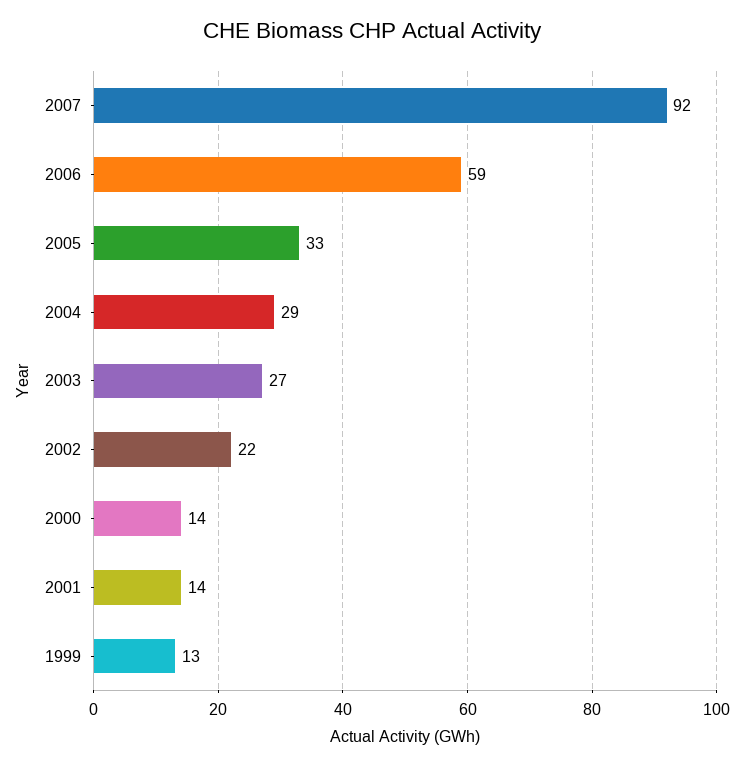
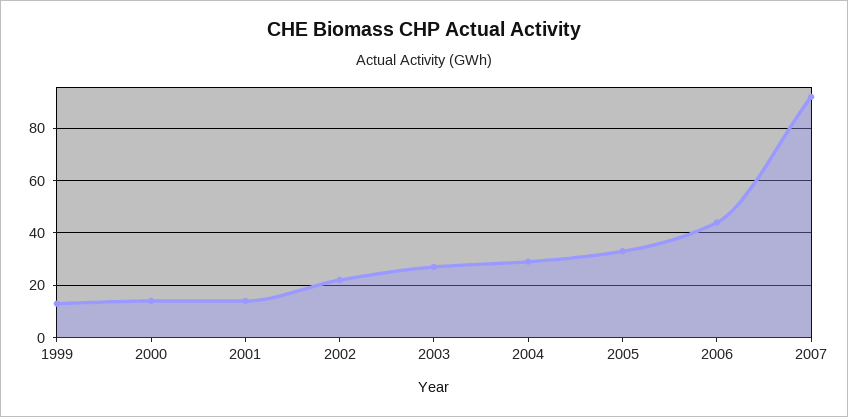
2006: 59 -> 45

